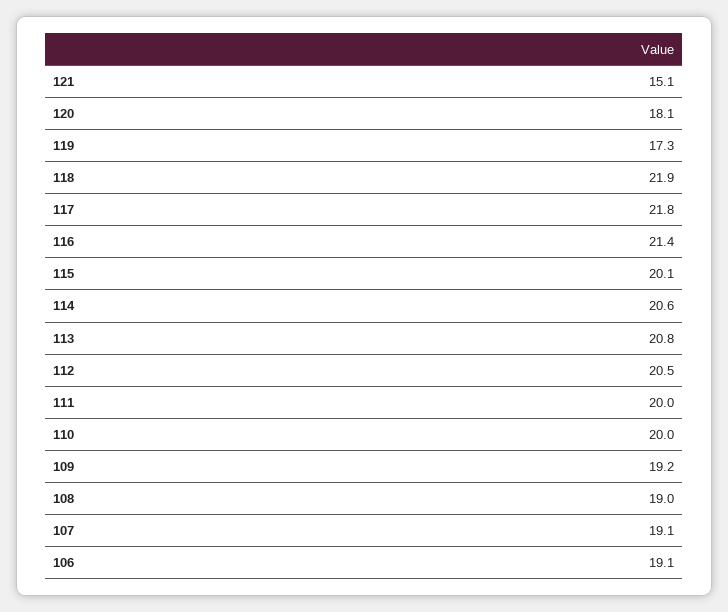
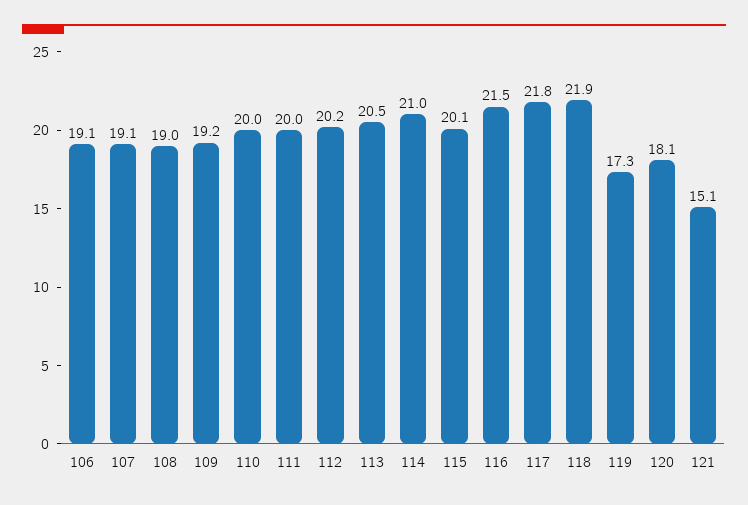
116: 21.4 -> 21.5
114: 20.6 -> 21
113: 20.8 -> 20.5
112: 20.5 -> 20.2

